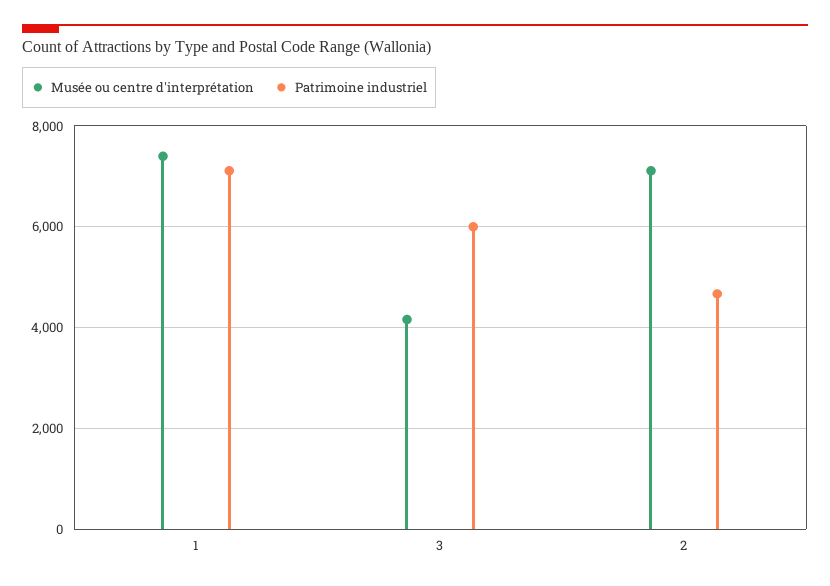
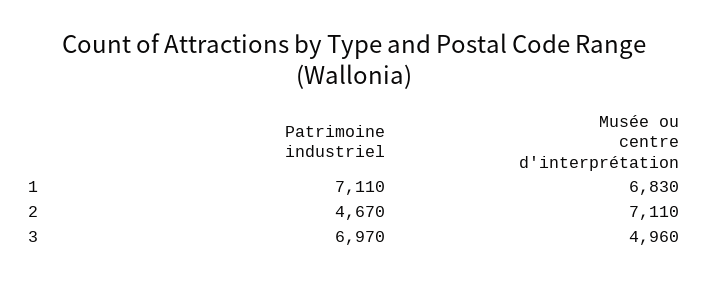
Musée ou centre d'interprétation, 1: 7400 -> 6830
Musée ou centre d'interprétation, 3: 4200 -> 4960
Patrimoine industriel, 3: 6000 -> 6970

